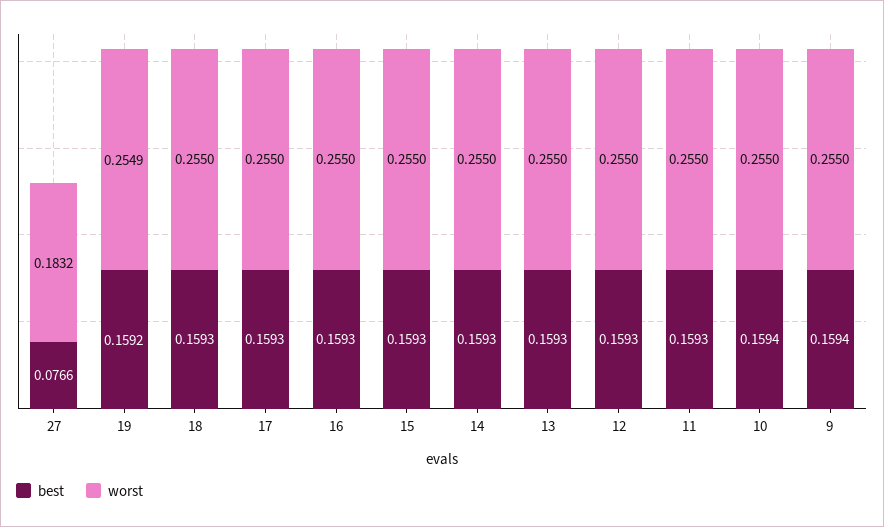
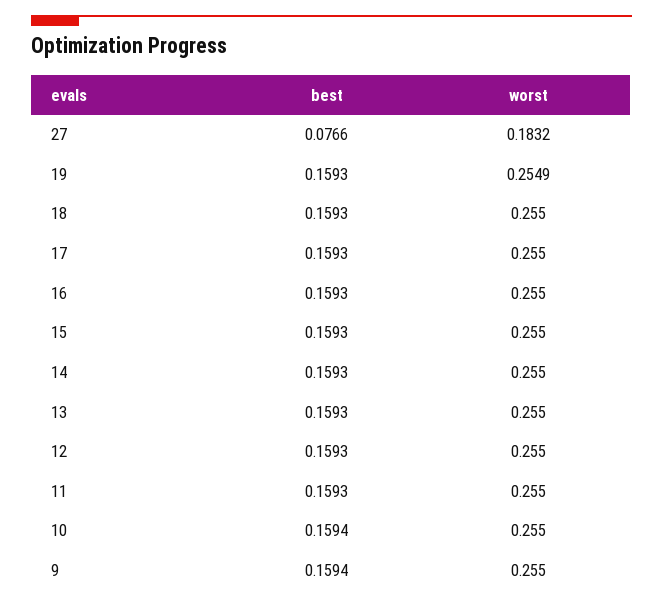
best, 19: 0.1592 -> 0.1593

